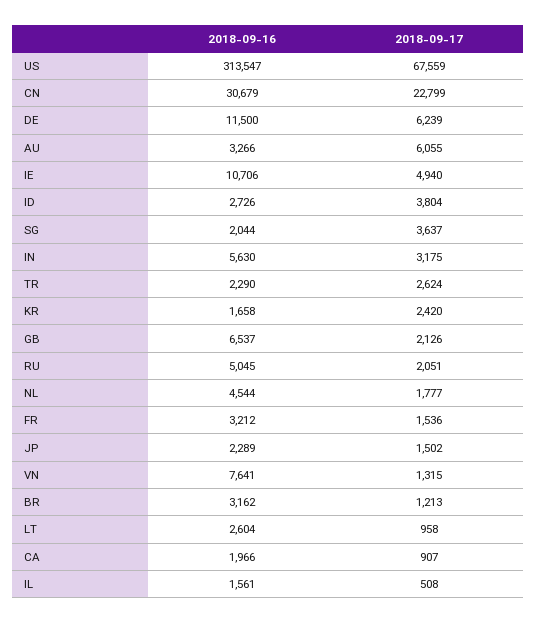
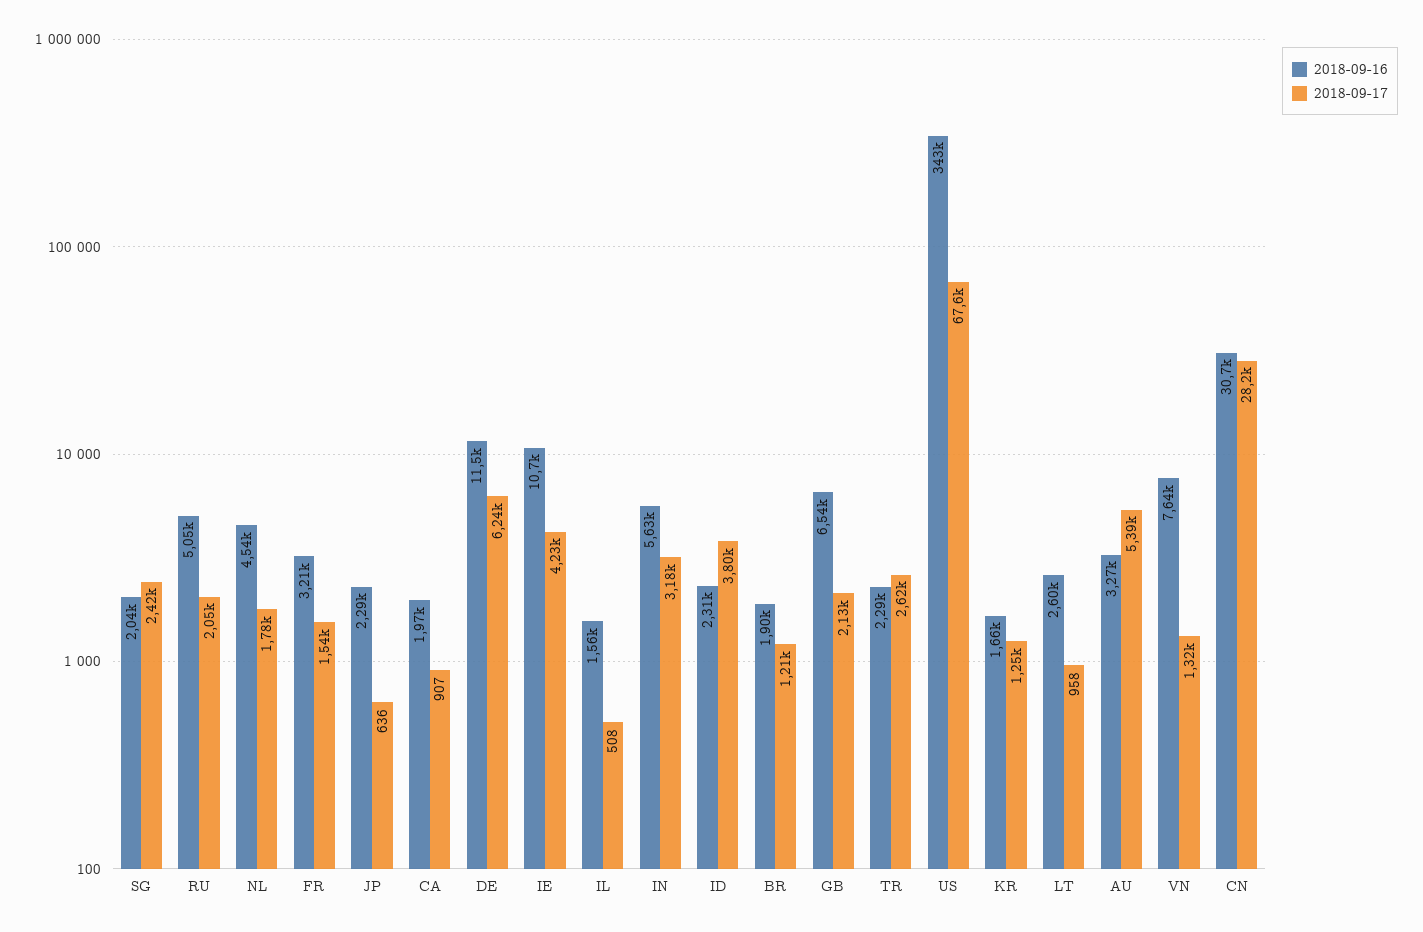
2018-09-16, US: 313547 -> 343000
2018-09-17, CN: 22799 -> 28200
2018-09-17, AU: 6055 -> 5390
2018-09-17, IE: 4940 -> 4230
2018-09-16, ID: 2726 -> 2310
2018-09-17, SG: 3637 -> 2420
2018-09-17, KR: 2420 -> 1250
2018-09-17, JP: 1502 -> 636
2018-09-16, BR: 3162 -> 1900

